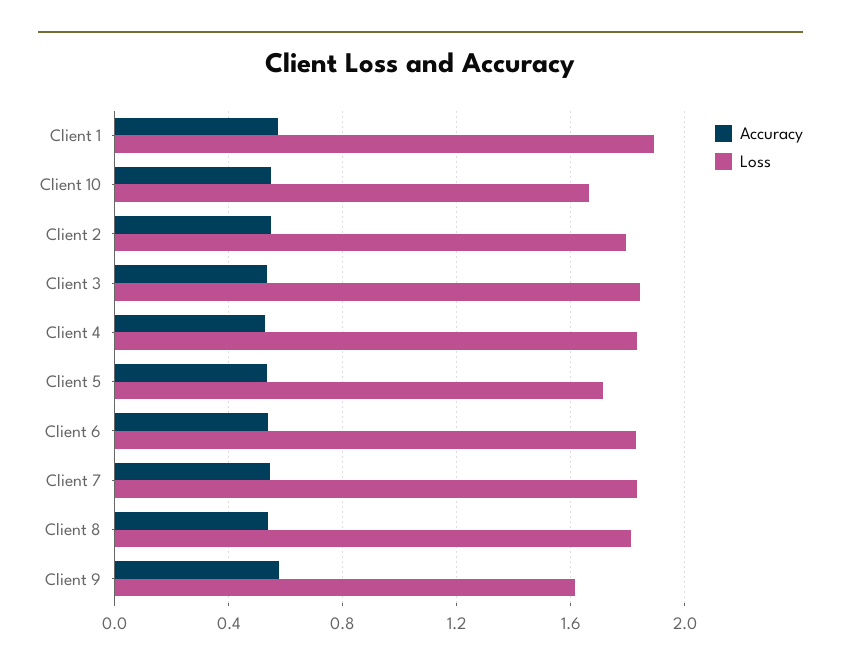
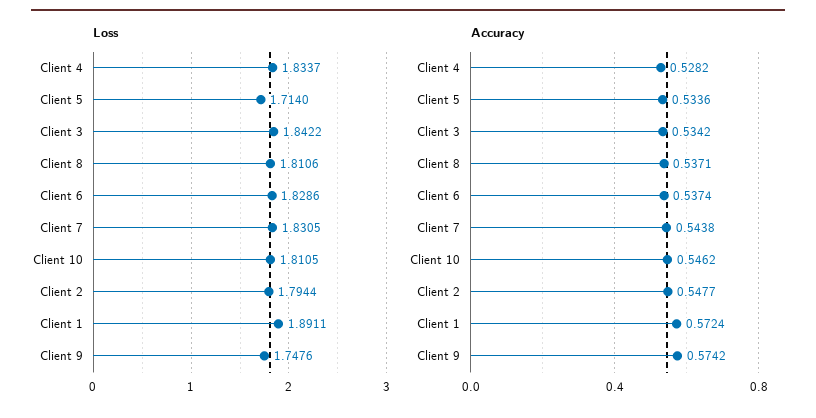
Loss, Client 10: 1.65 -> 1.8105
Loss, Client 9: 1.6 -> 1.7476

